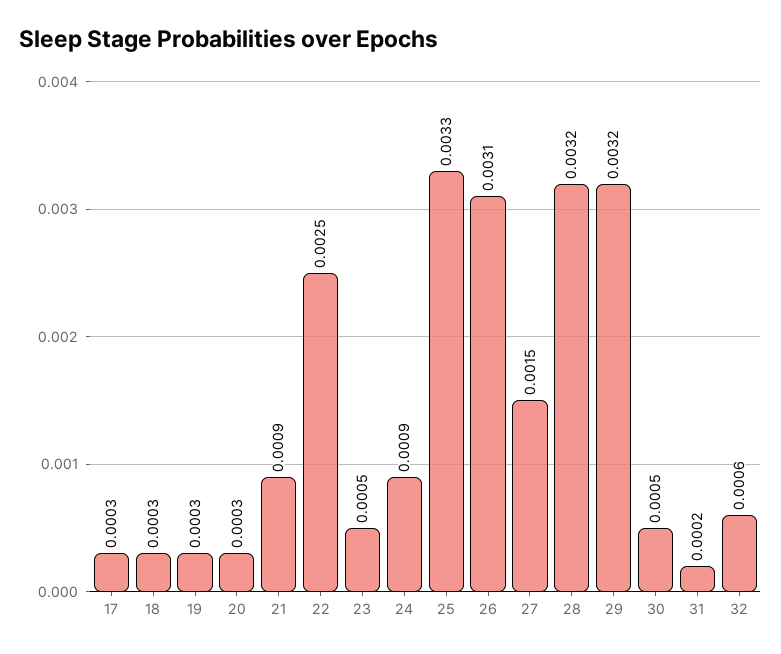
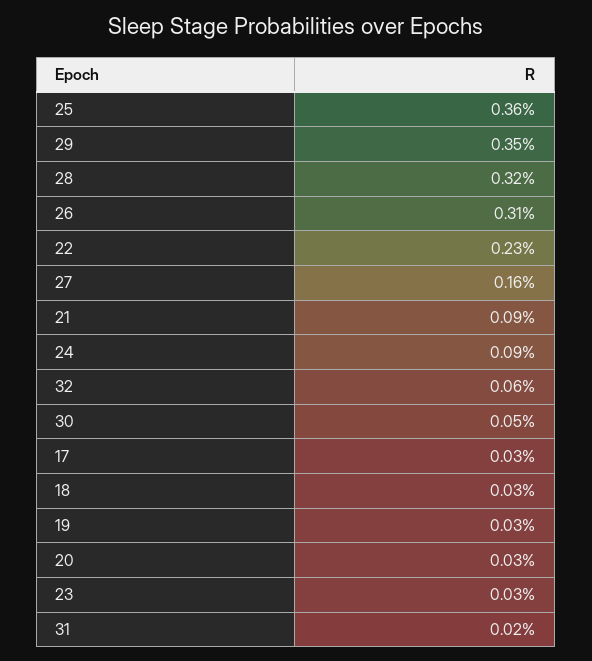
22: 0.0025 -> 0.0023
23: 0.0005 -> 0.0003
25: 0.0033 -> 0.0036
27: 0.0015 -> 0.0016
29: 0.0032 -> 0.0035

